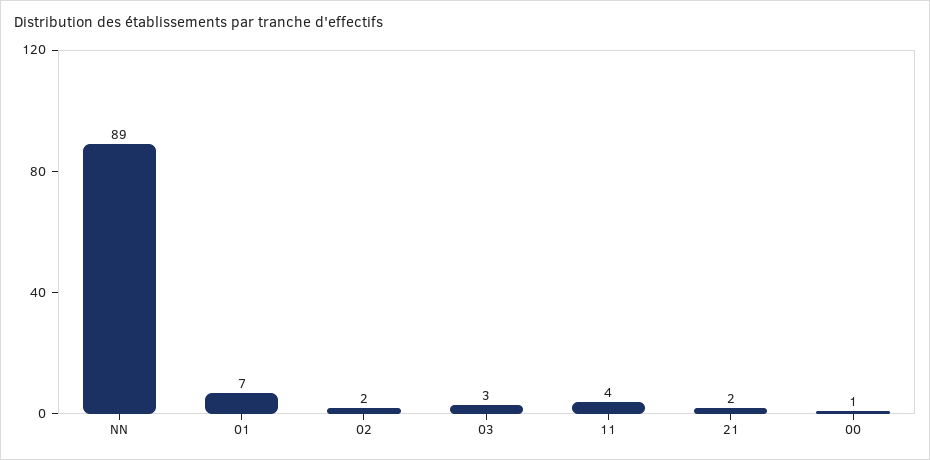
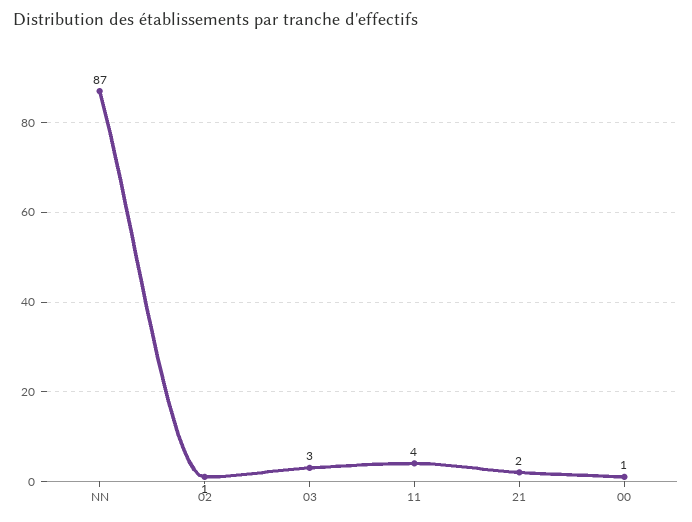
NN: 89 -> 87
01: 7 -> none
02: 2 -> 1

